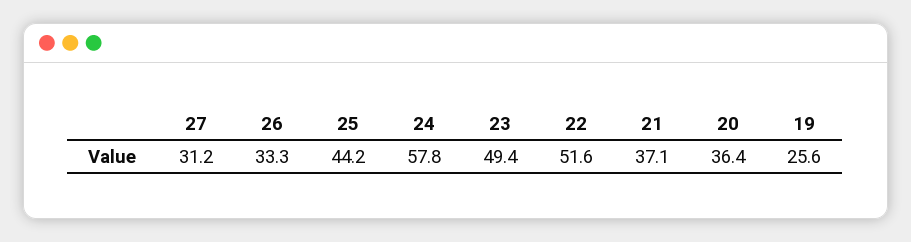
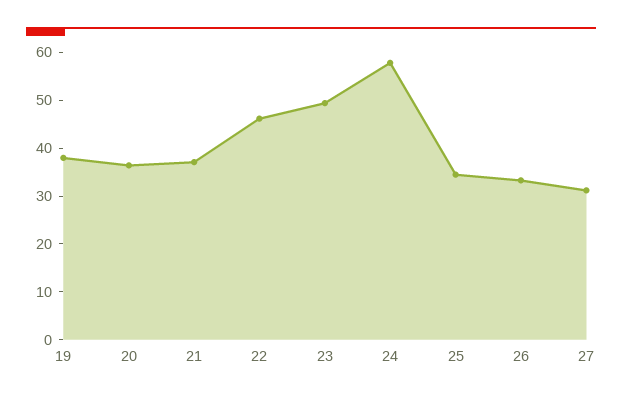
25: 44.2 -> 34
22: 51.6 -> 46
19: 25.6 -> 38

